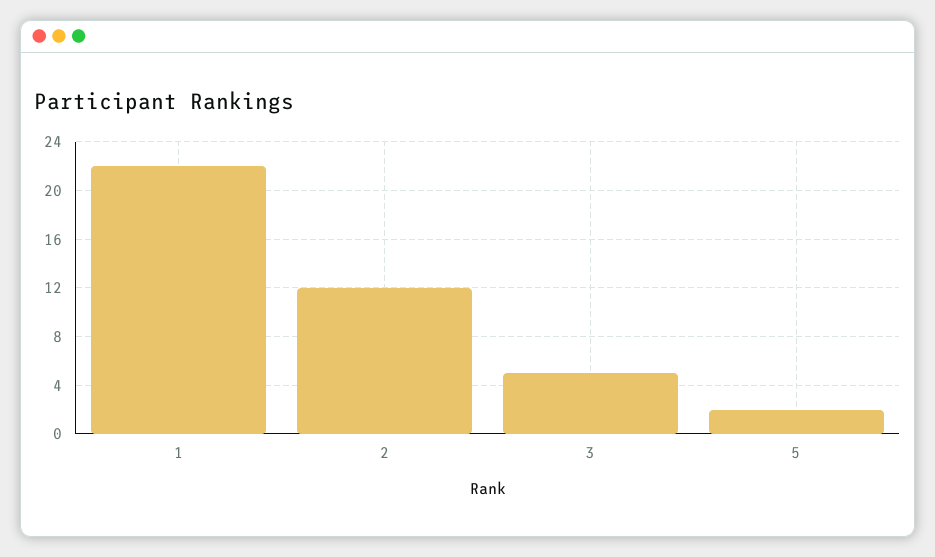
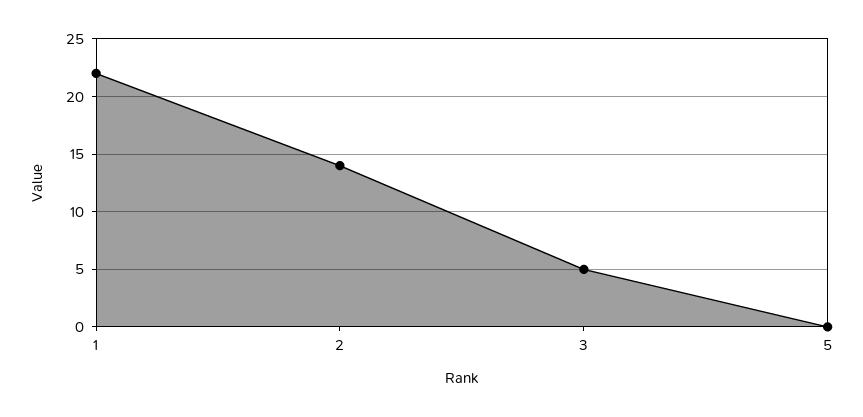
2: 12 -> 14
5: 2 -> 0

